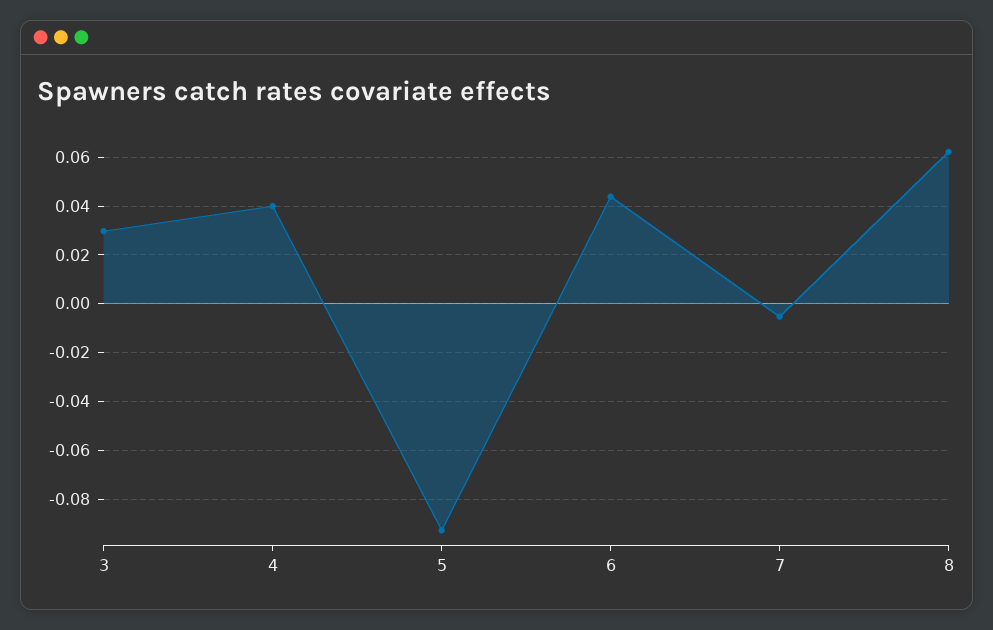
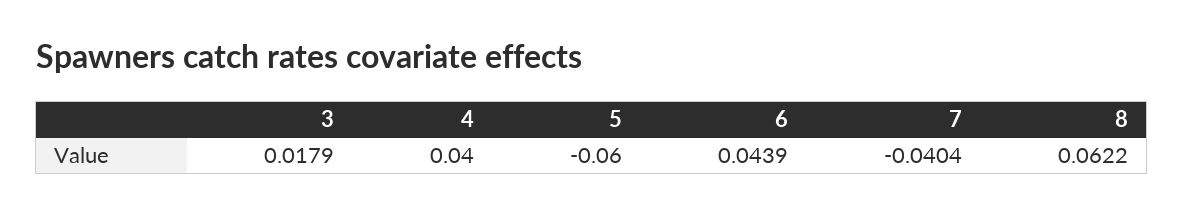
3: 0.03 -> 0.0179
5: -0.0925 -> -0.06
7: -0.005 -> -0.0404

